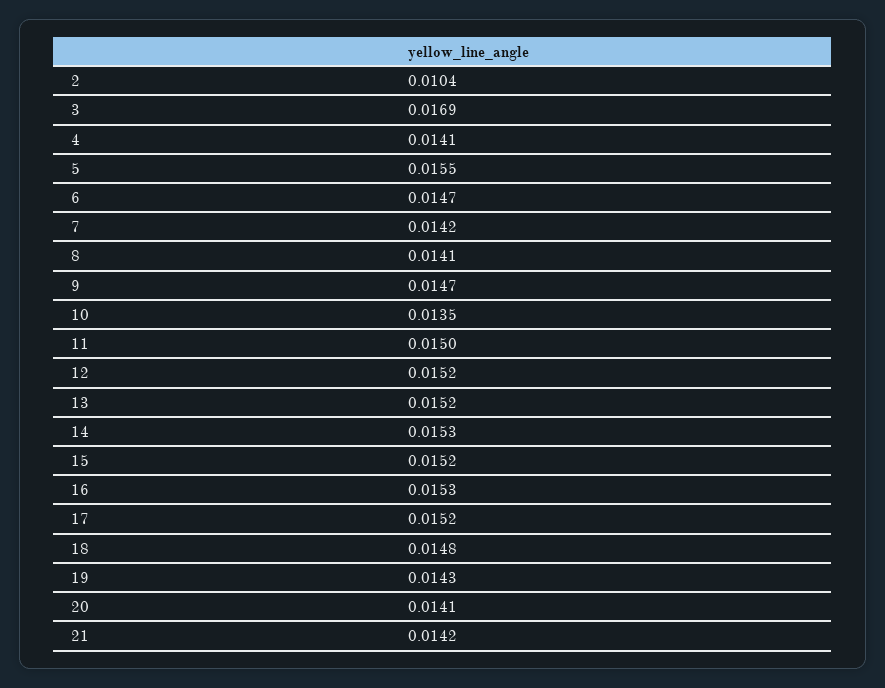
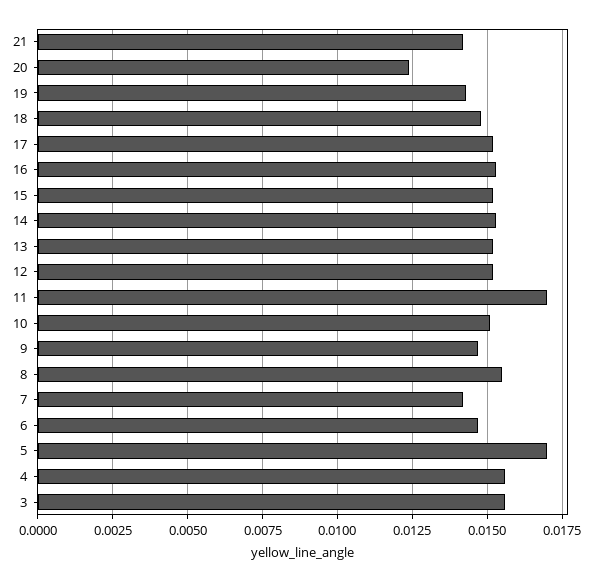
2: 0.0104 -> none
3: 0.0169 -> 0.0155
4: 0.0141 -> 0.0155
5: 0.0155 -> 0.017
8: 0.0141 -> 0.0155
10: 0.0135 -> 0.015
11: 0.015 -> 0.017
20: 0.0141 -> 0.0125

